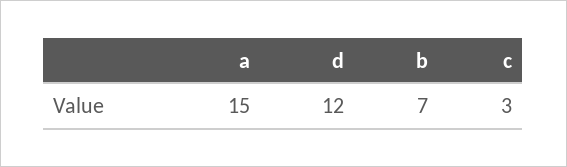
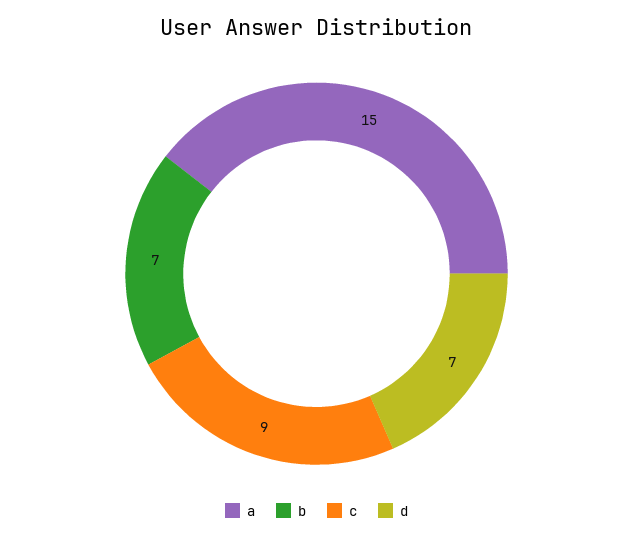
d: 12 -> 7
c: 3 -> 9

